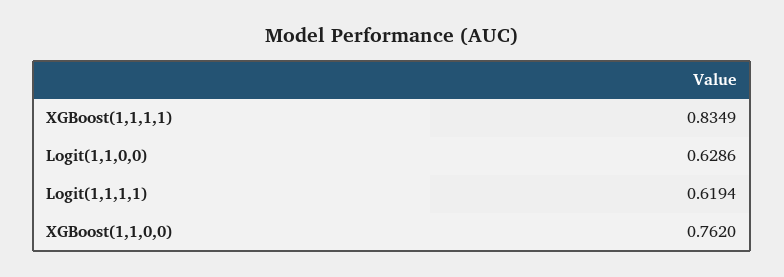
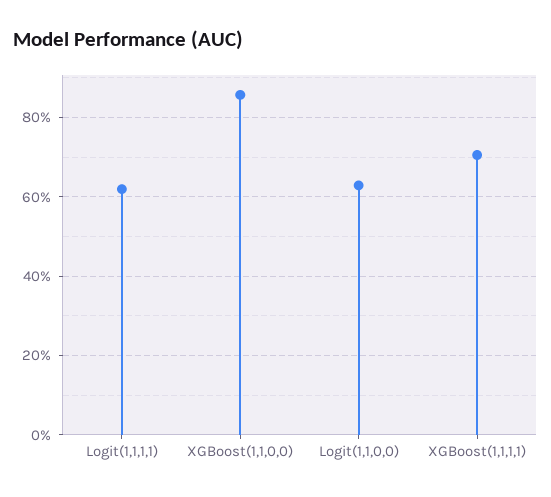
XGBoost(1,1,1,1): 0.8349 -> 0.7
XGBoost(1,1,0,0): 0.762 -> 0.86

